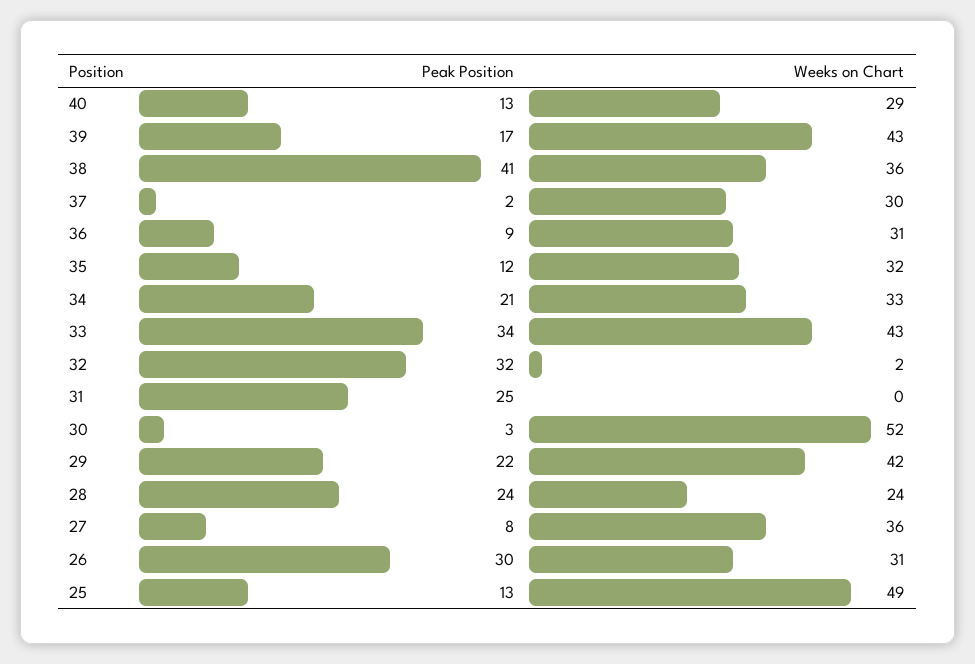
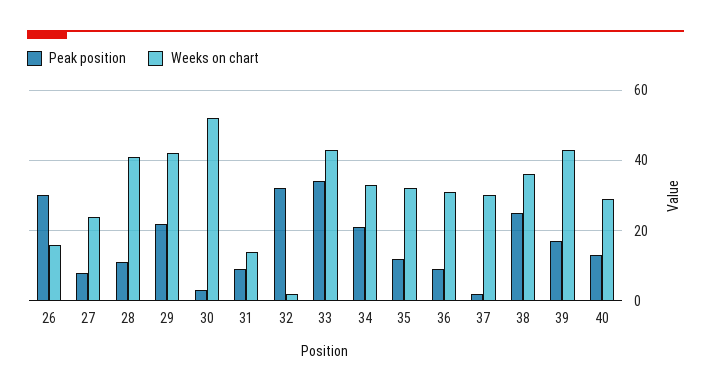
Peak Position, 38: 41 -> 25
Peak Position, 31: 25 -> 10
Weeks on Chart, 31: 0 -> 15
Peak Position, 28: 24 -> 10
Weeks on Chart, 28: 24 -> 40
Weeks on Chart, 27: 36 -> 25
Weeks on Chart, 26: 31 -> 15
Peak Position, 25: 13 -> none
Weeks on Chart, 25: 49 -> none

